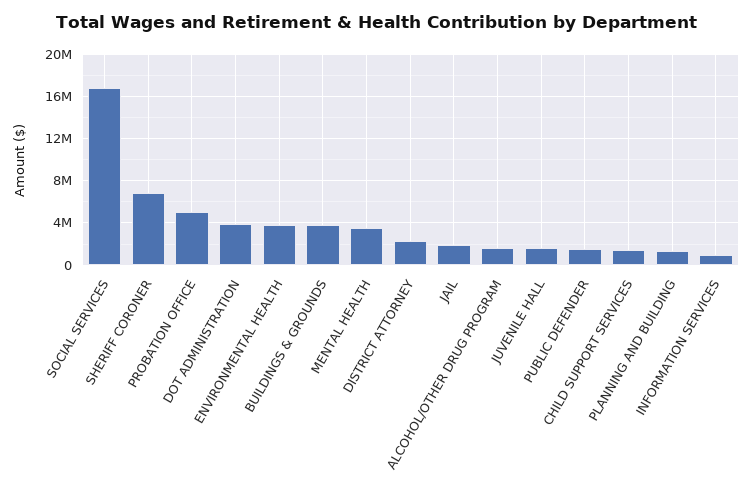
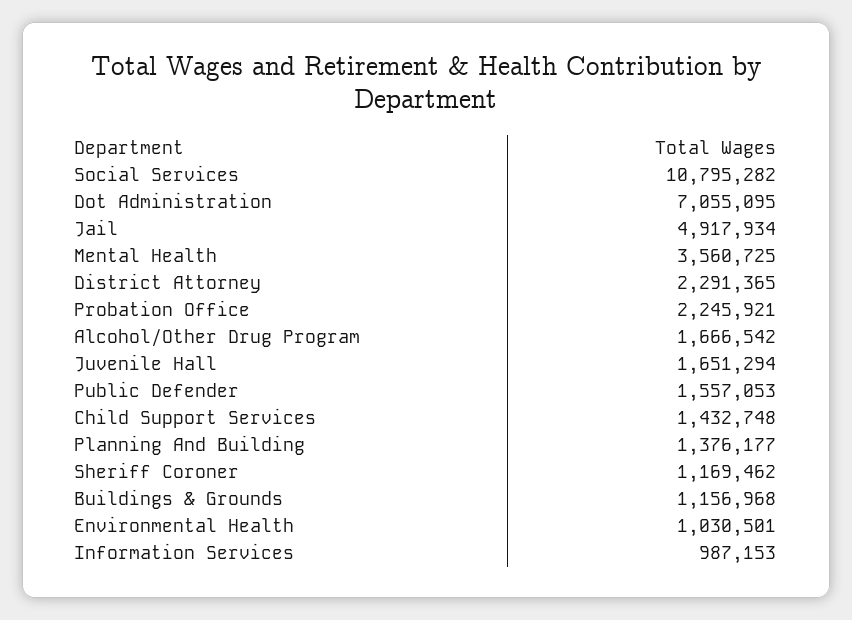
SOCIAL SERVICES: 17000000 -> 10795282
SHERIFF CORONER: 7000000 -> 1169462
PROBATION OFFICE: 5000000 -> 2245921
DOT ADMINISTRATION: 4000000 -> 7055095
ENVIRONMENTAL HEALTH: 4000000 -> 1030501
BUILDINGS & GROUNDS: 4000000 -> 1156968
JAIL: 2000000 -> 4917934

